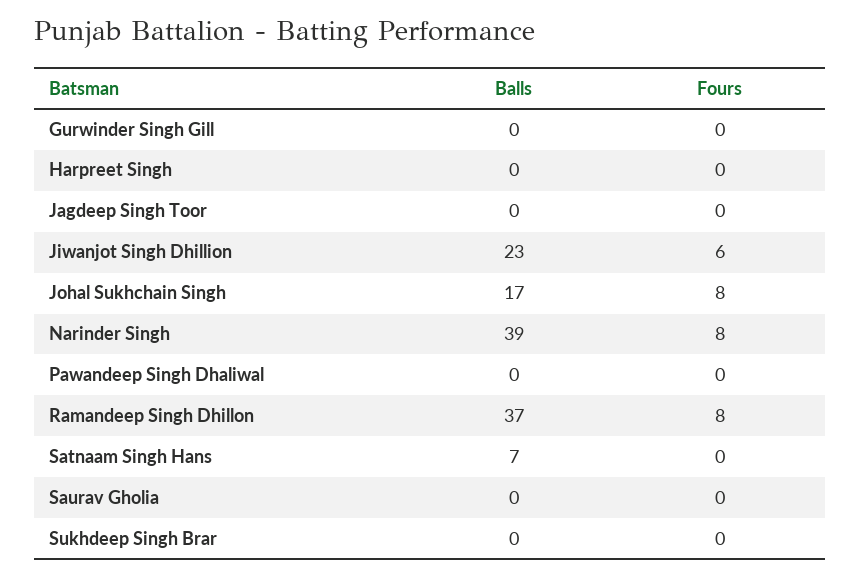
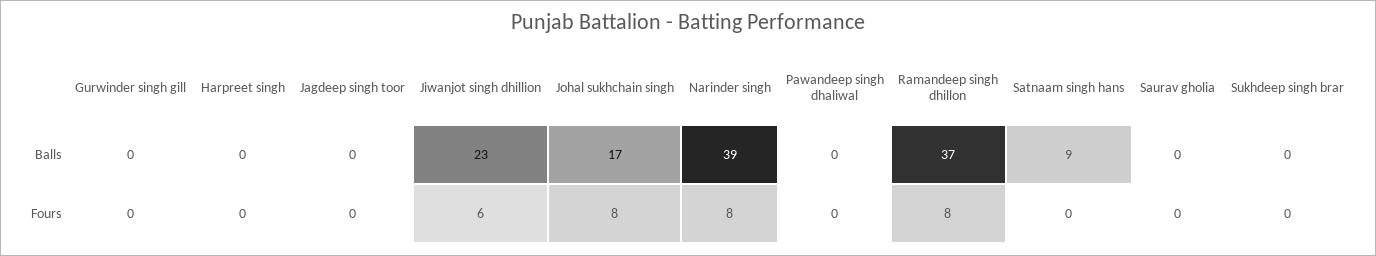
Balls, Satnaam Singh Hans: 7 -> 9

